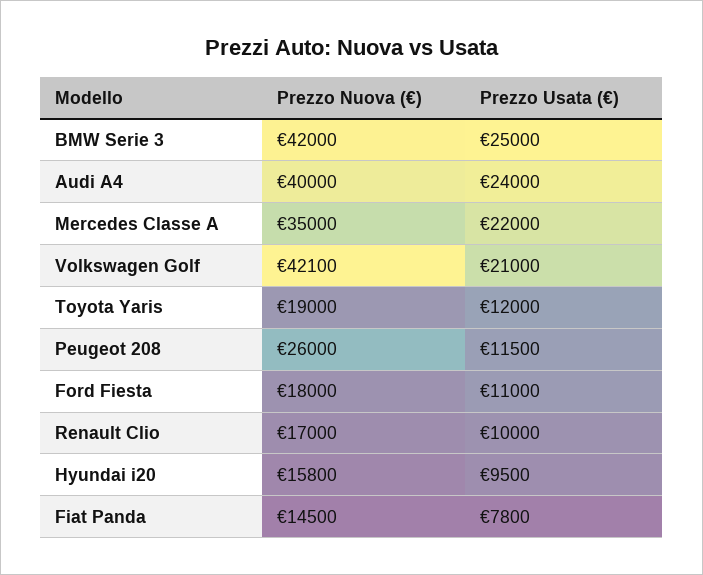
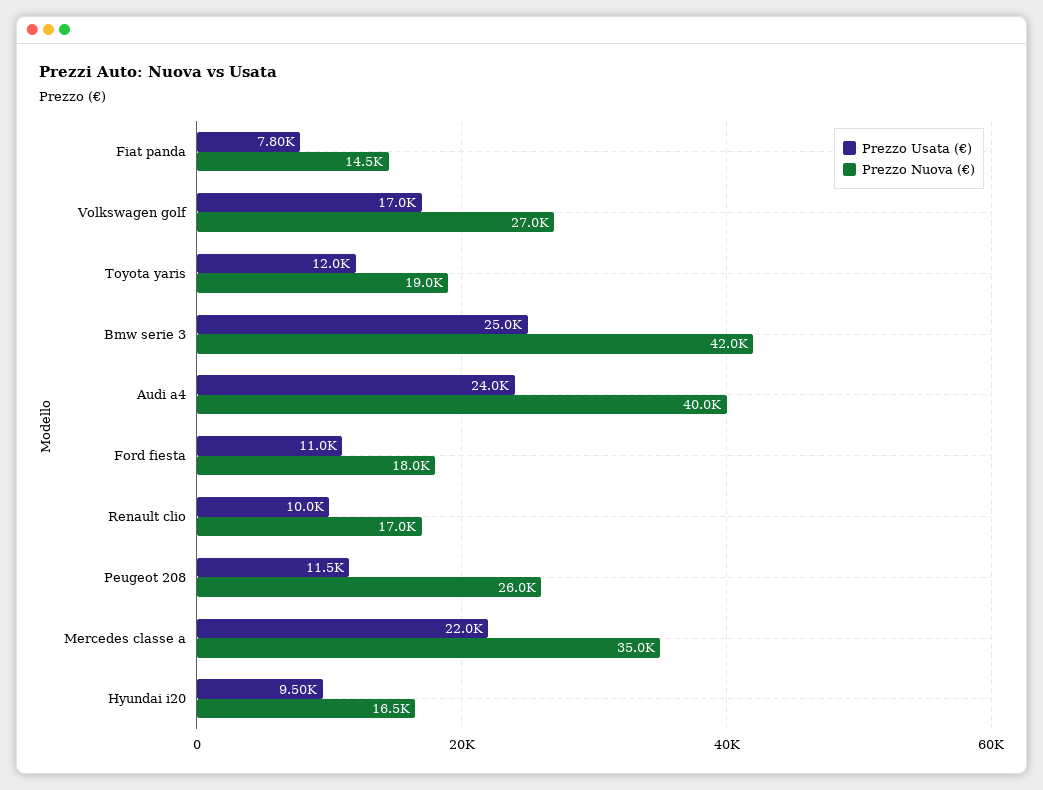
Prezzo Nuova (€), Volkswagen Golf: 42100 -> 27000
Prezzo Usata (€), Volkswagen Golf: 21000 -> 17000
Prezzo Nuova (€), Hyundai i20: 15800 -> 16500

